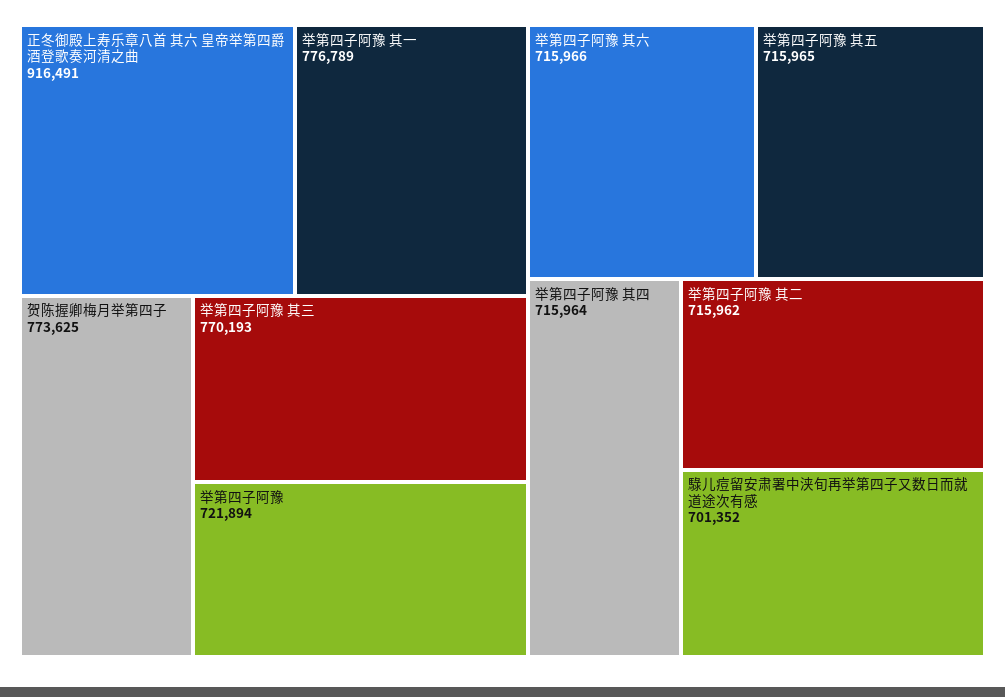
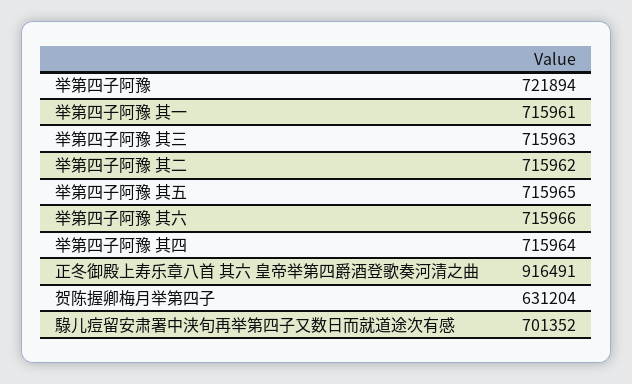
举第四子阿豫 其一: 776789 -> 715961
贺陈握卿梅月举第四子: 773625 -> 631204
举第四子阿豫 其三: 770193 -> 715963

